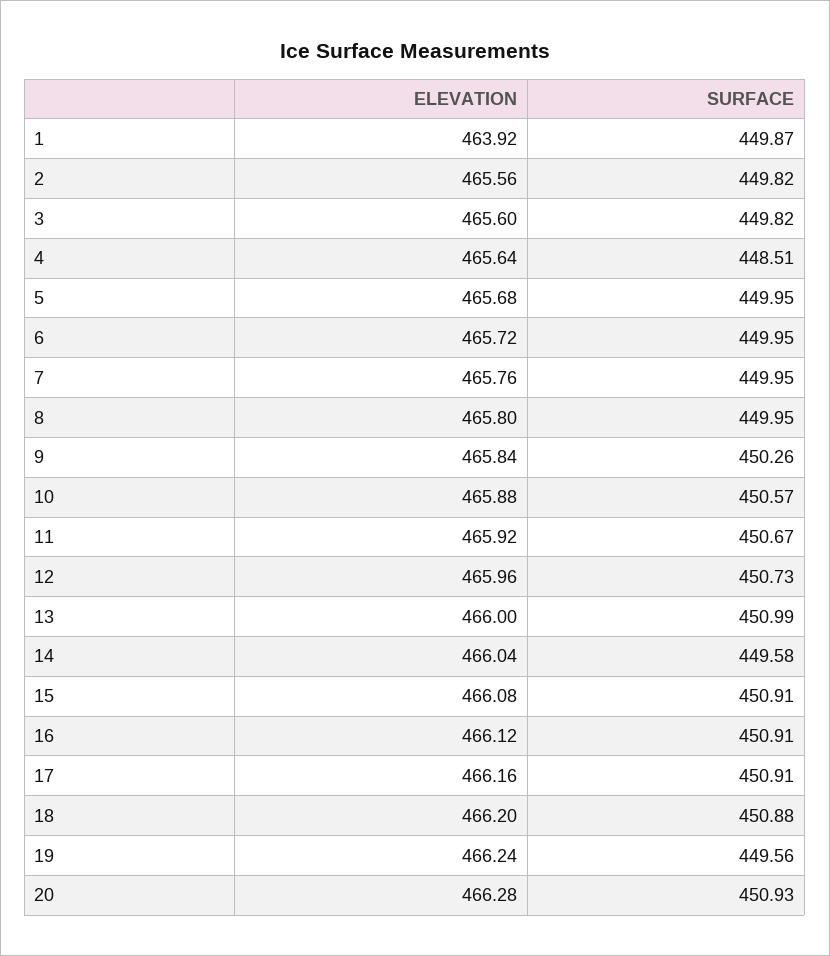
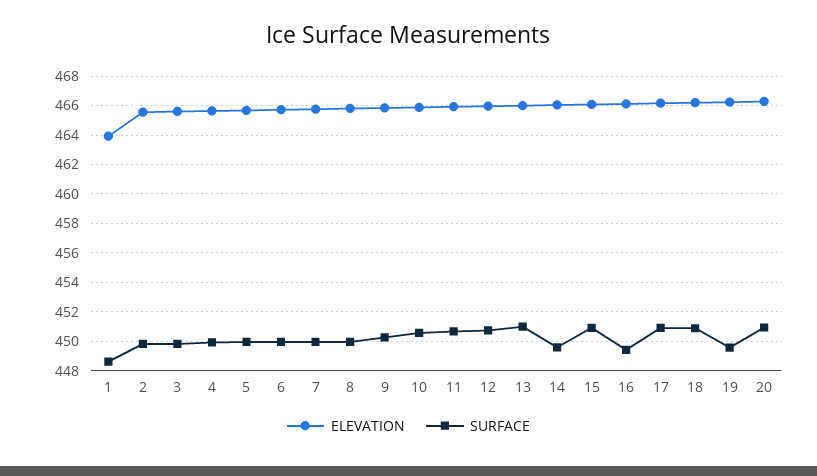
SURFACE, 1: 449.87 -> 448.5
SURFACE, 4: 448.51 -> 450
SURFACE, 16: 450.91 -> 449.5

